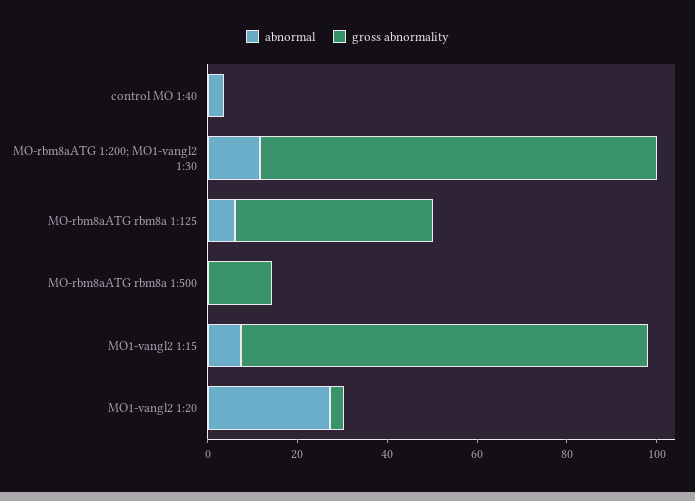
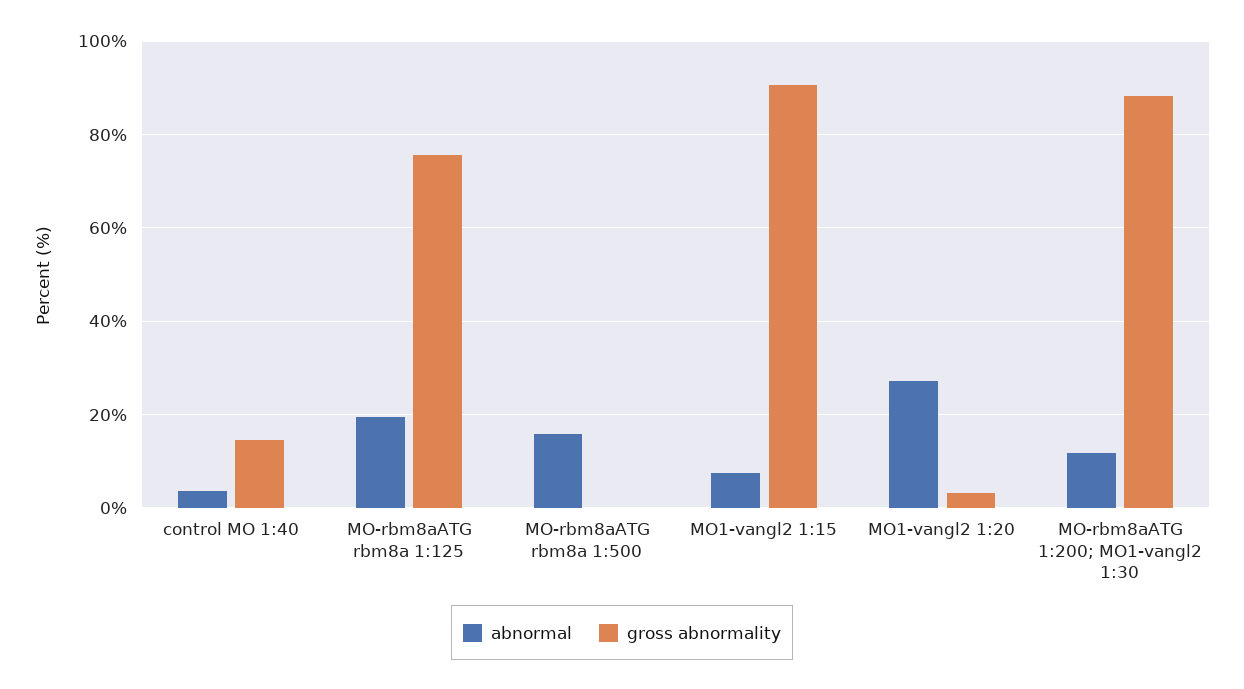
gross abnormality, control MO 1:40: 0 -> 14
abnormal, MO-rbm8aATG rbm8a 1:125: 5 -> 20
gross abnormality, MO-rbm8aATG rbm8a 1:125: 45 -> 76
abnormal, MO-rbm8aATG rbm8a 1:500: 0 -> 16
gross abnormality, MO-rbm8aATG rbm8a 1:500: 15 -> 0

